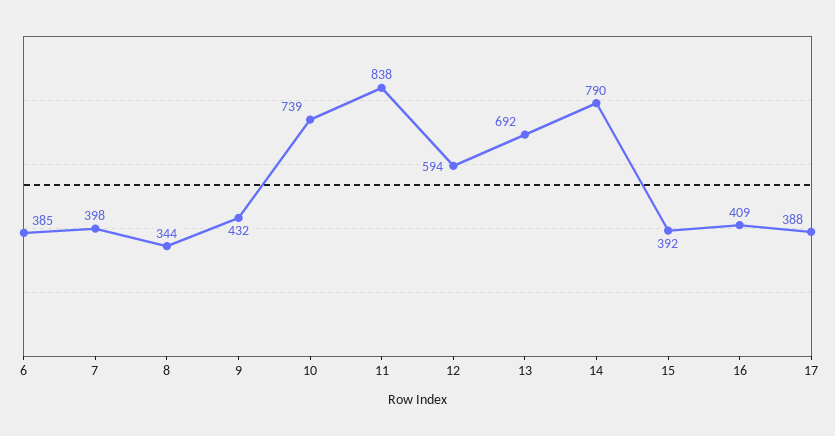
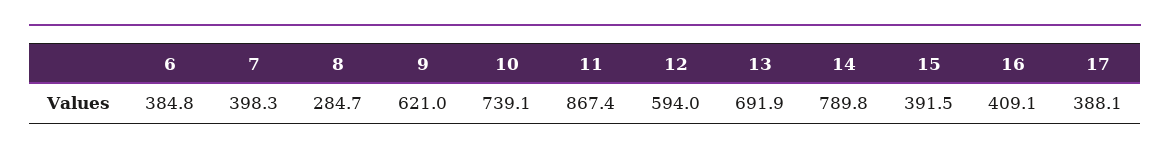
8: 344 -> 284.7
9: 432 -> 621
11: 838 -> 867.4

